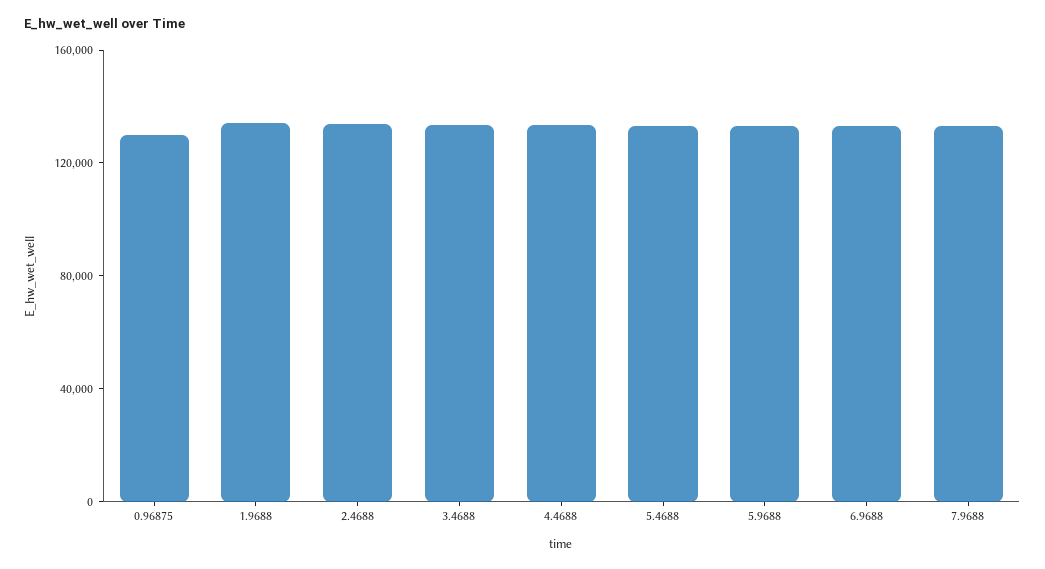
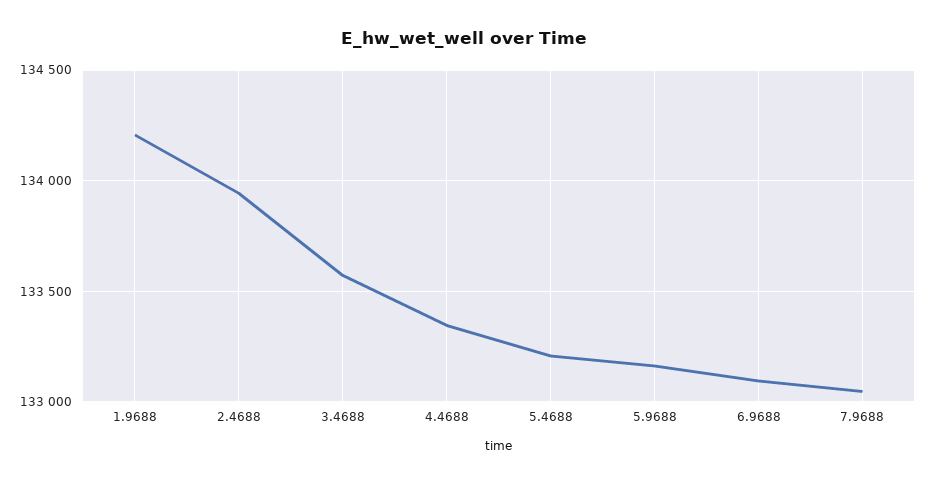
0.96875: 130000 -> none

